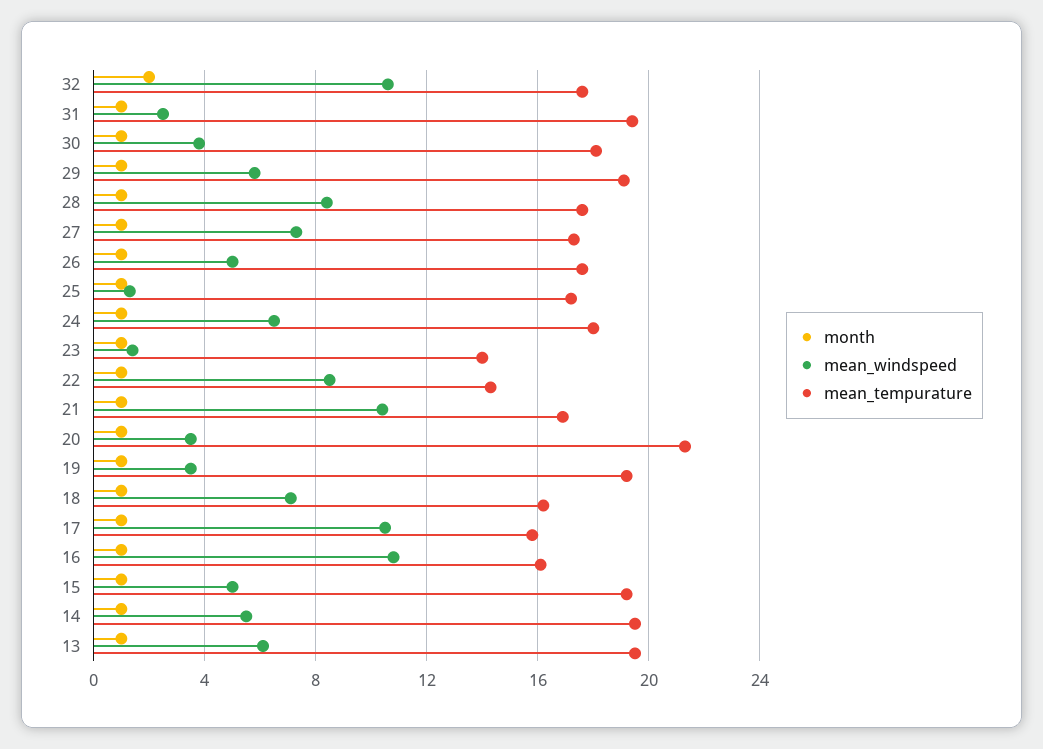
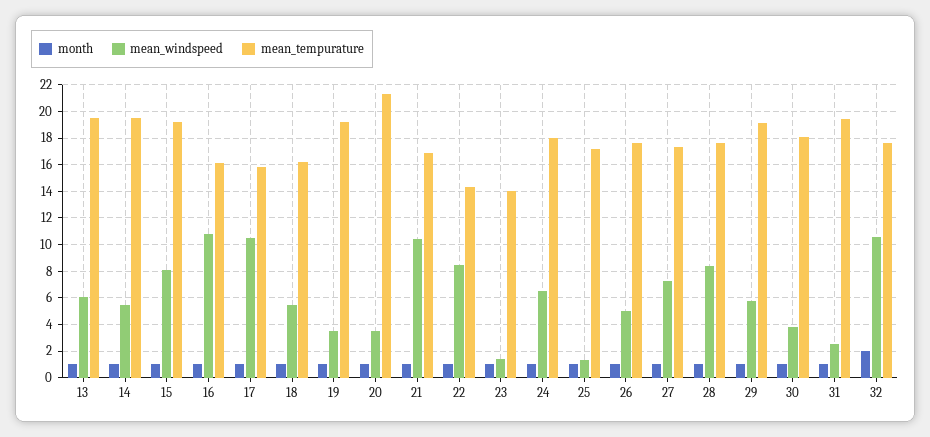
mean_windspeed, 18: 7 -> 5.5
mean_windspeed, 15: 5 -> 8

